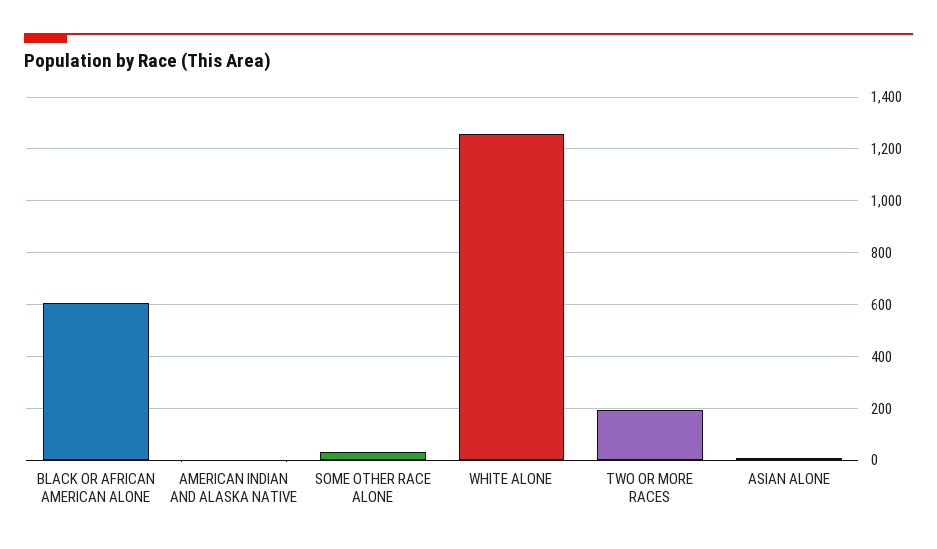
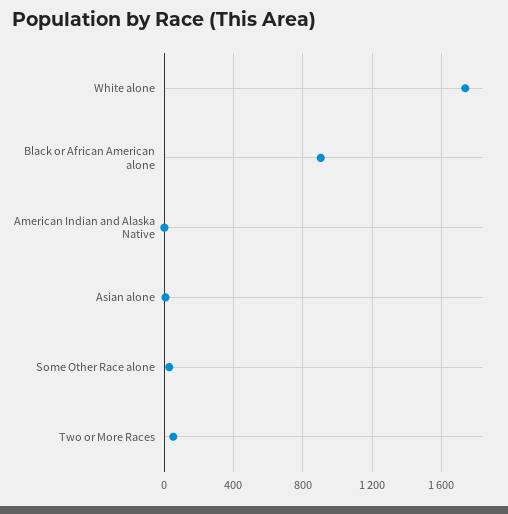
BLACK OR AFRICAN AMERICAN ALONE: 600 -> 900
WHITE ALONE: 1250 -> 1750
TWO OR MORE RACES: 200 -> 50

